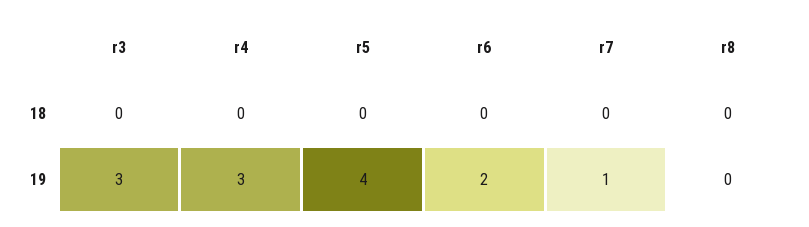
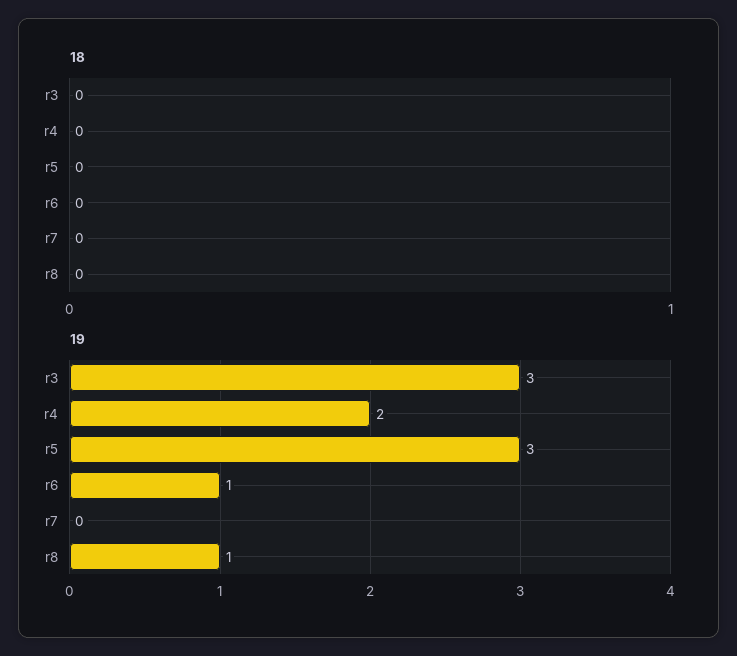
19, r4: 3 -> 2
19, r5: 4 -> 3
19, r6: 2 -> 1
19, r7: 1 -> 0
19, r8: 0 -> 1

